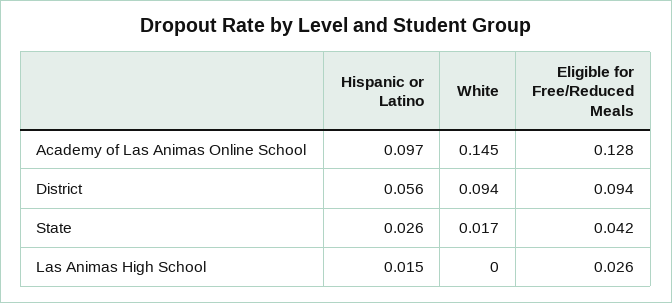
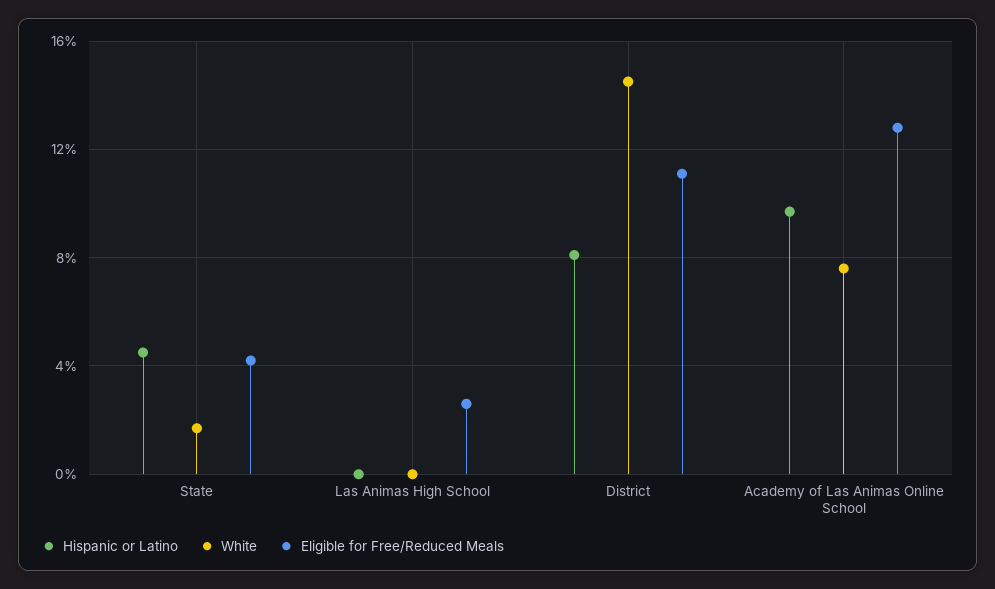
White, Academy of Las Animas Online School: 0.145 -> 0.075
Hispanic or Latino, District: 0.056 -> 0.08
White, District: 0.094 -> 0.145
Eligible for Free/Reduced Meals, District: 0.094 -> 0.11
Hispanic or Latino, State: 0.026 -> 0.045
Hispanic or Latino, Las Animas High School: 0.015 -> 0

